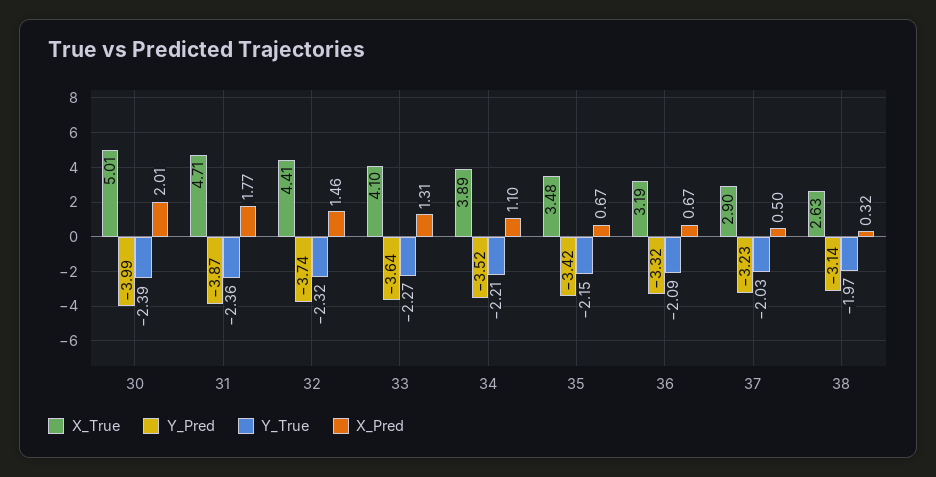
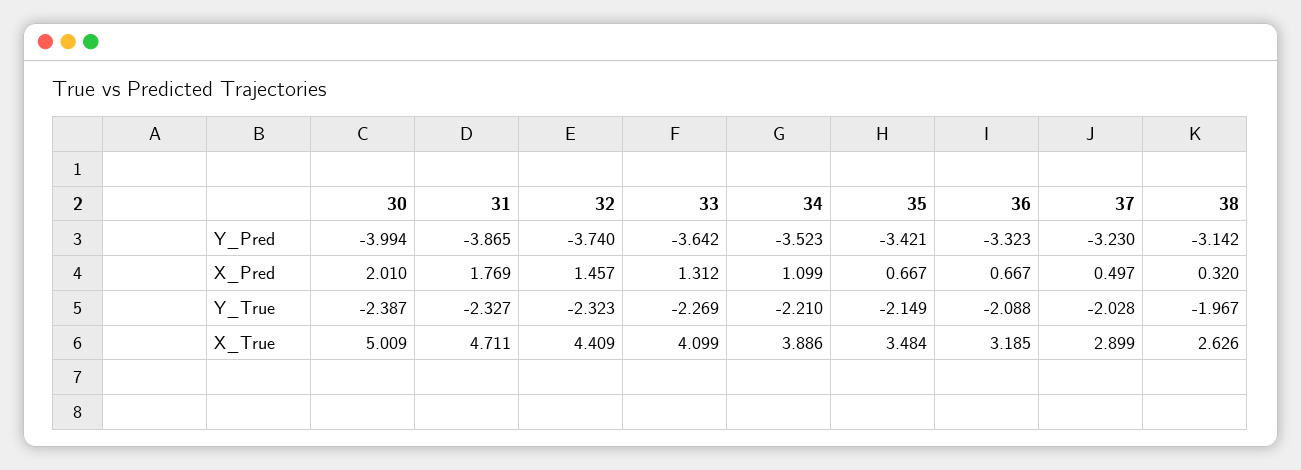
Y_True, 31: -2.36 -> -2.327

